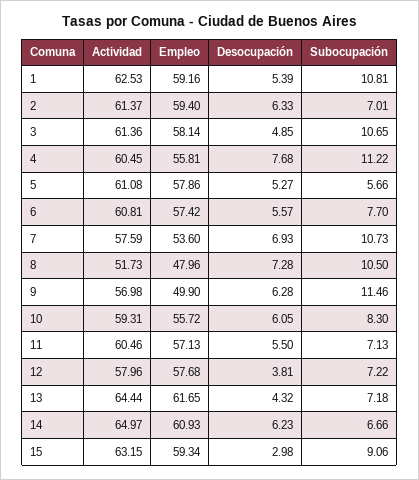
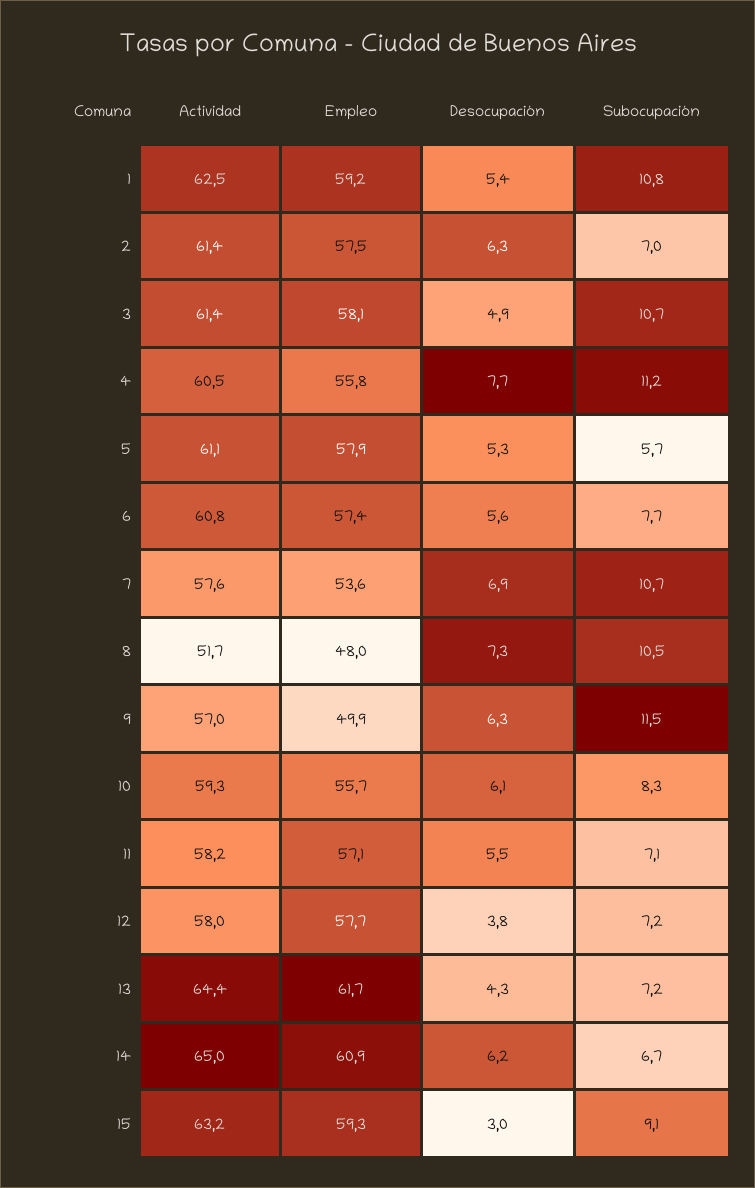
Empleo, 2: 59.4 -> 57.5
Actividad, 11: 60.46 -> 58.2

